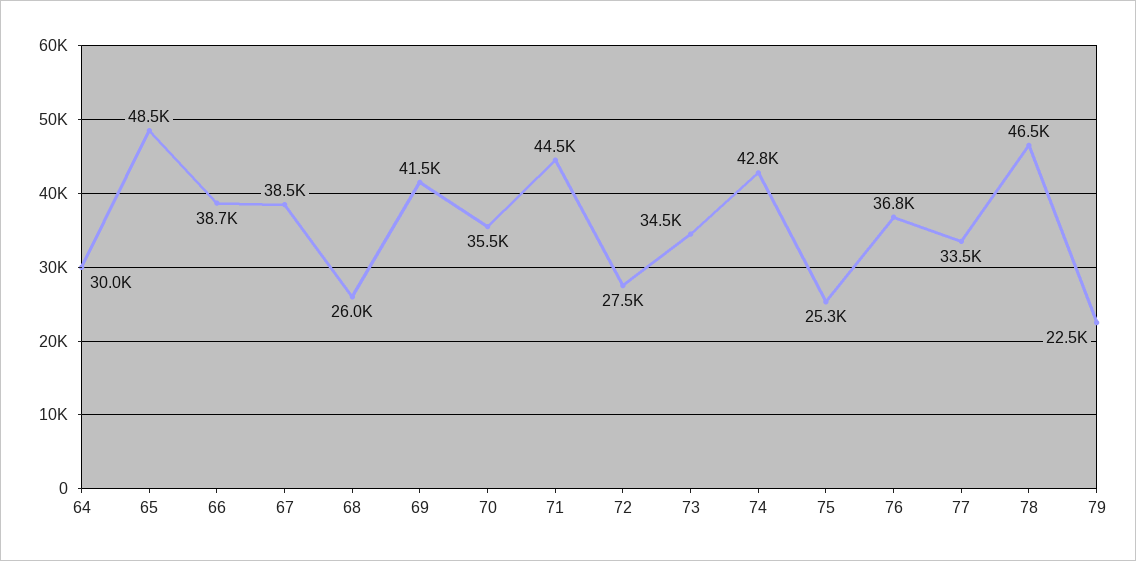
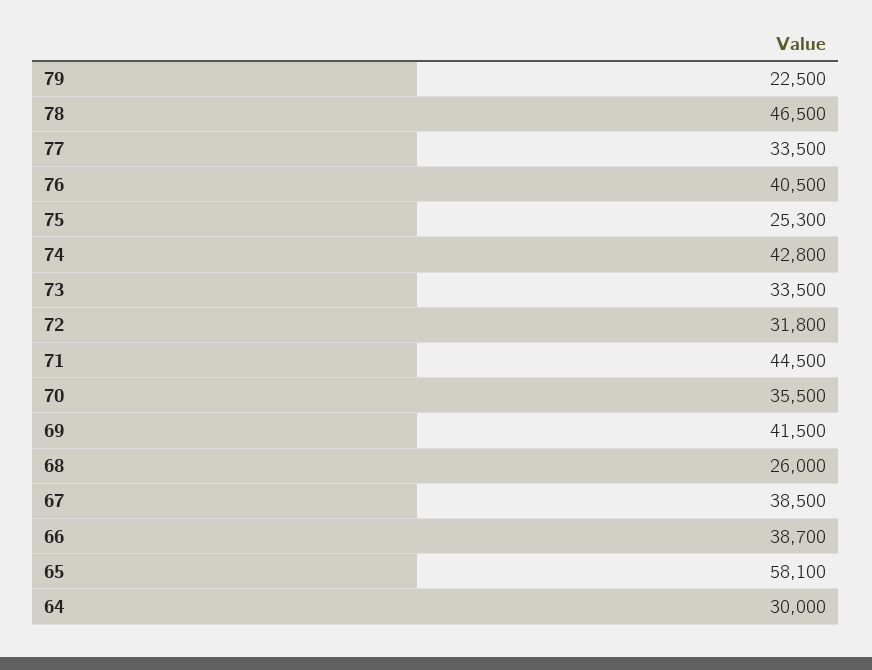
65: 48500 -> 58100
72: 27500 -> 31800
73: 34500 -> 33500
76: 36800 -> 40500

